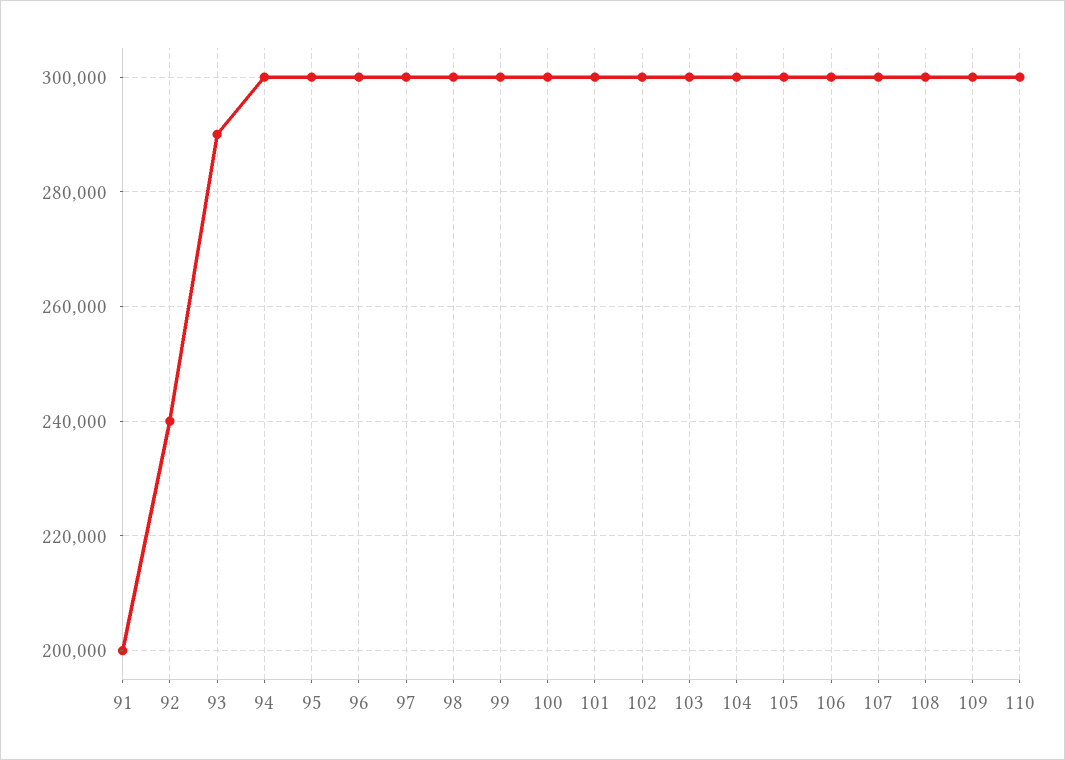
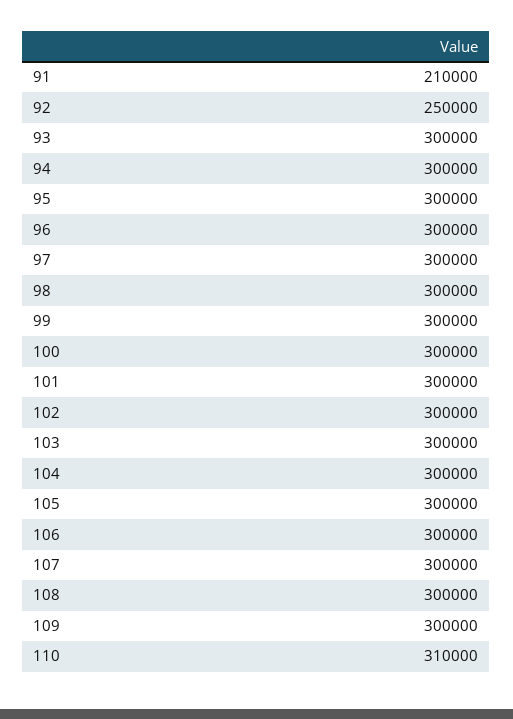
91: 200000 -> 210000
92: 240000 -> 250000
93: 290000 -> 300000
110: 300000 -> 310000

